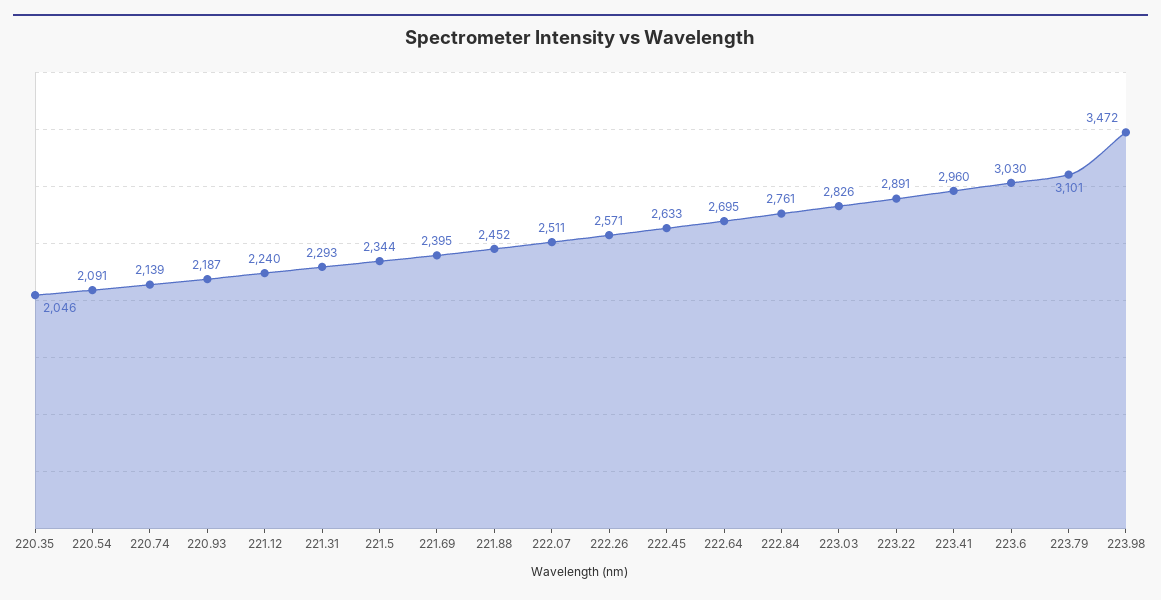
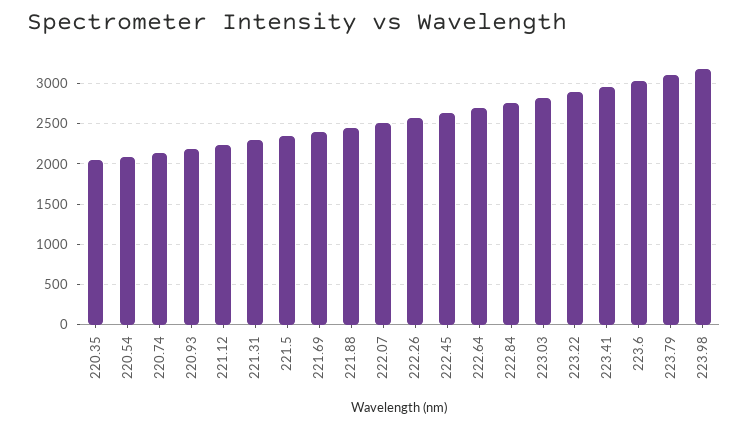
223.98: 3472 -> 3200

